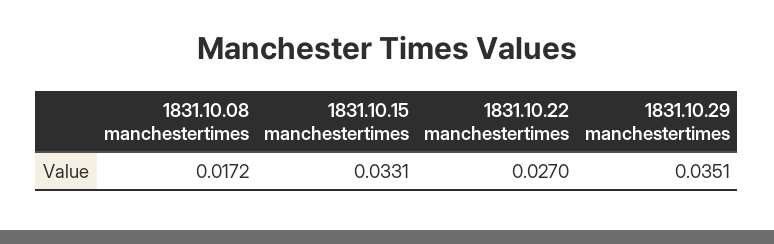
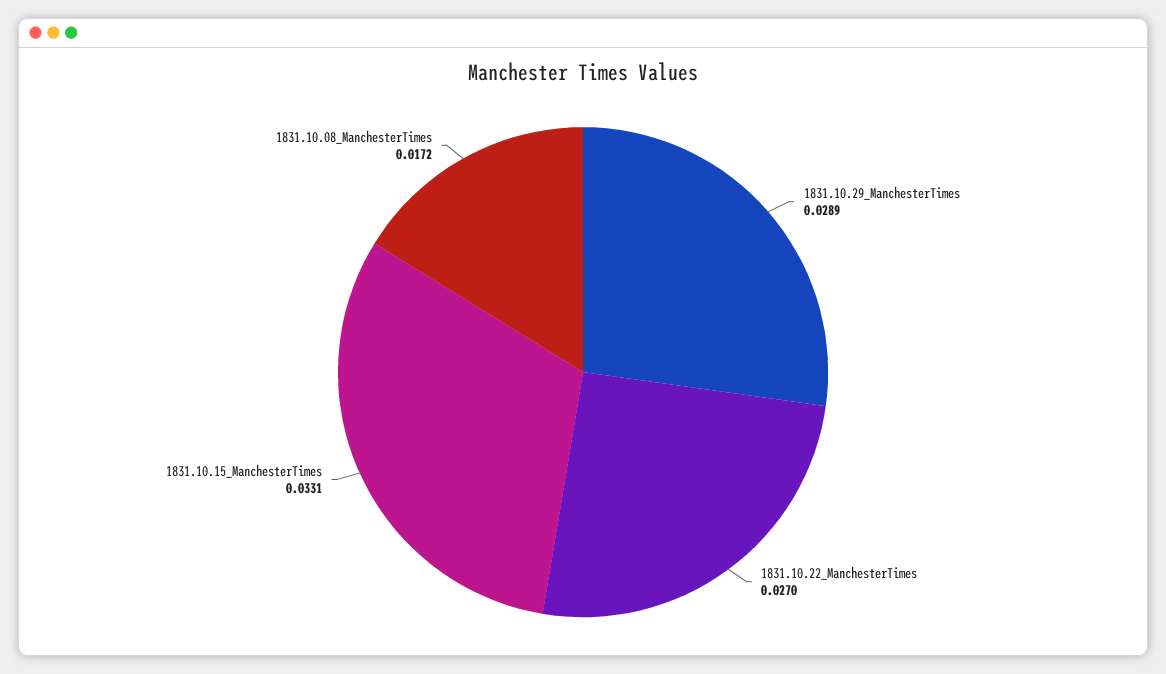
1831.10.29 manchestertimes: 0.0351 -> 0.0289

